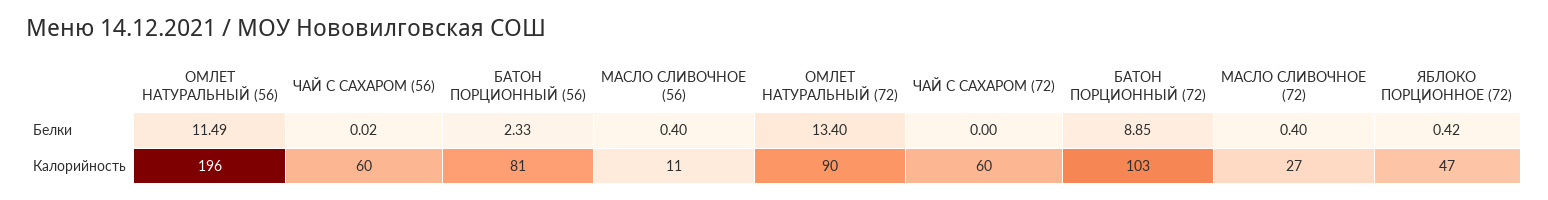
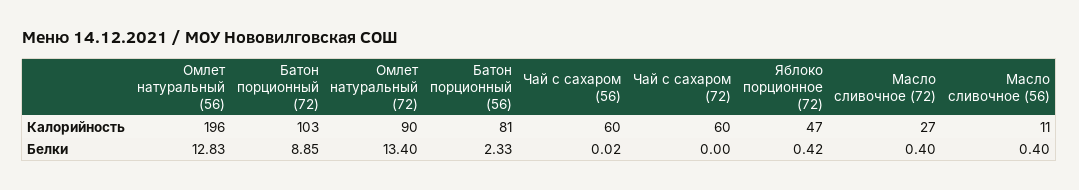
ОМЛЕТ НАТУРАЛЬНЫЙ (56), Белки: 11.49 -> 12.83

